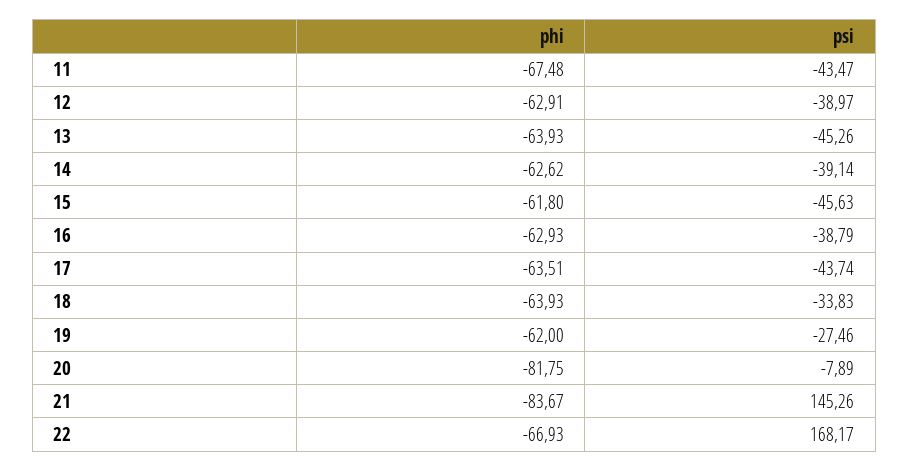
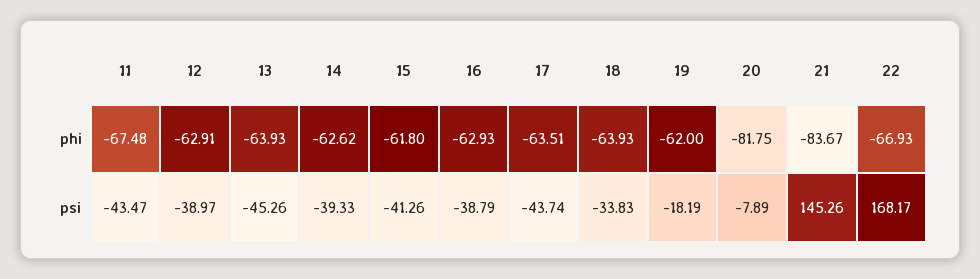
psi, 14: -39.14 -> -39.33
psi, 15: -45.63 -> -41.26
psi, 19: -27.46 -> -18.19

